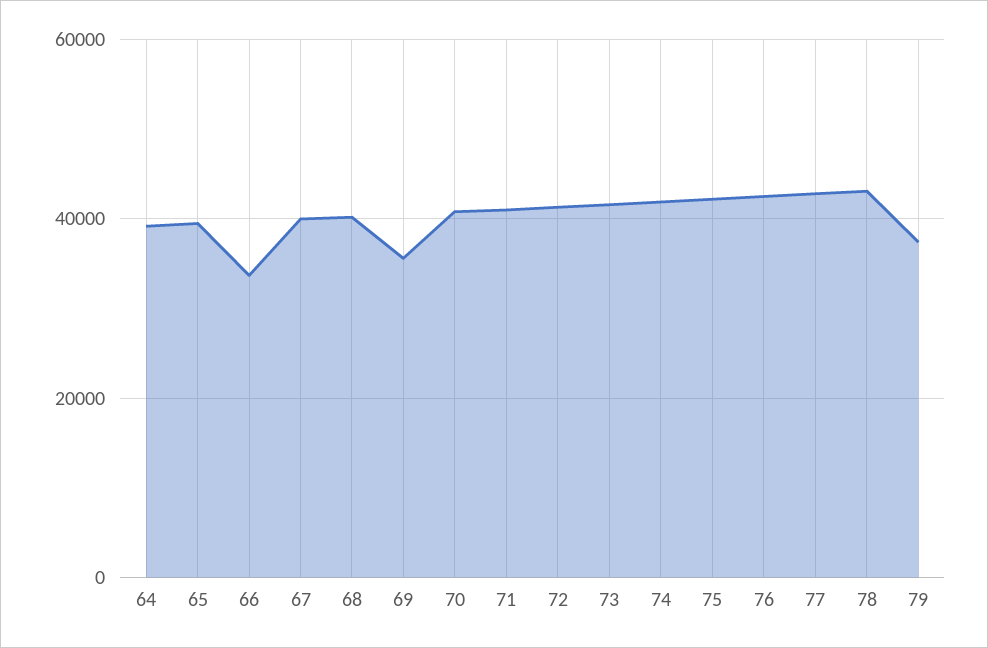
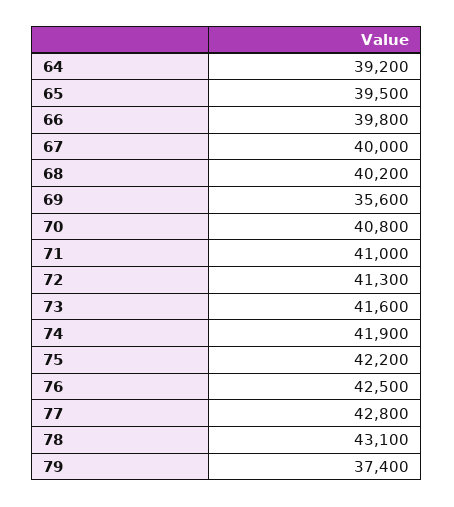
66: 34000 -> 39800

